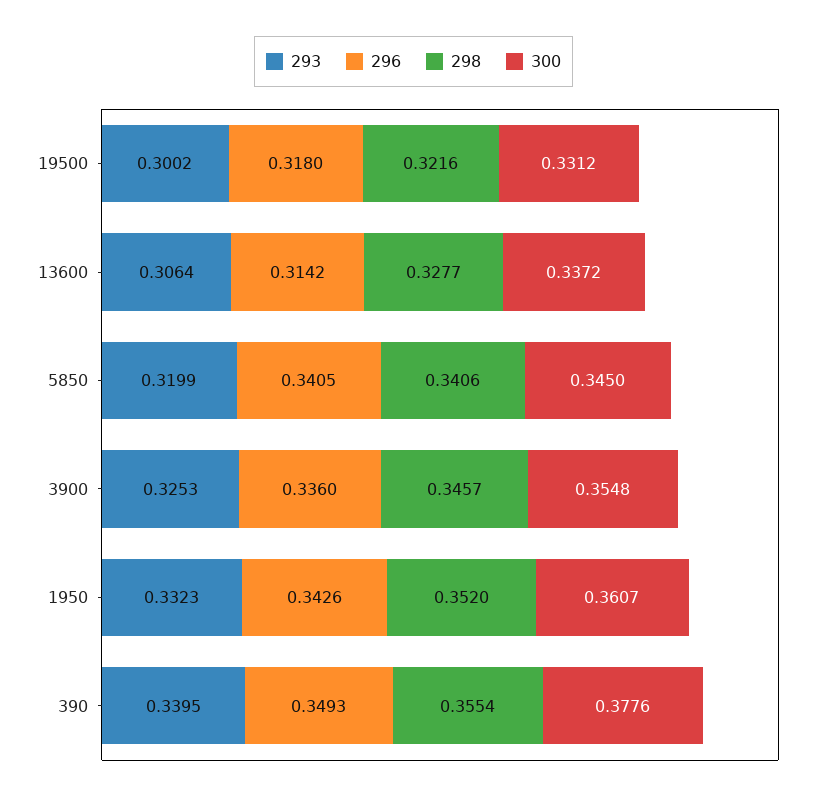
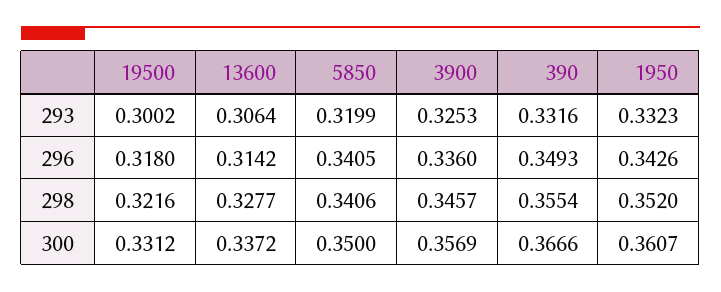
300, 5850: 0.345 -> 0.35
300, 3900: 0.3548 -> 0.3569
293, 390: 0.3395 -> 0.3316
300, 390: 0.3776 -> 0.3666

